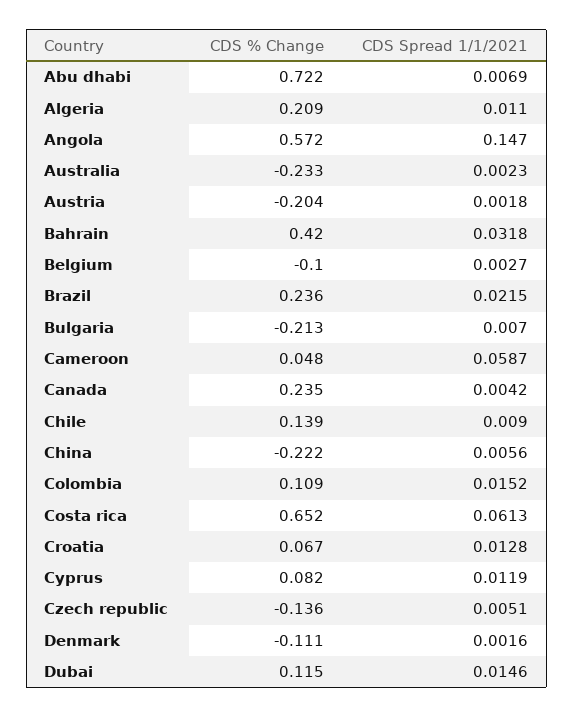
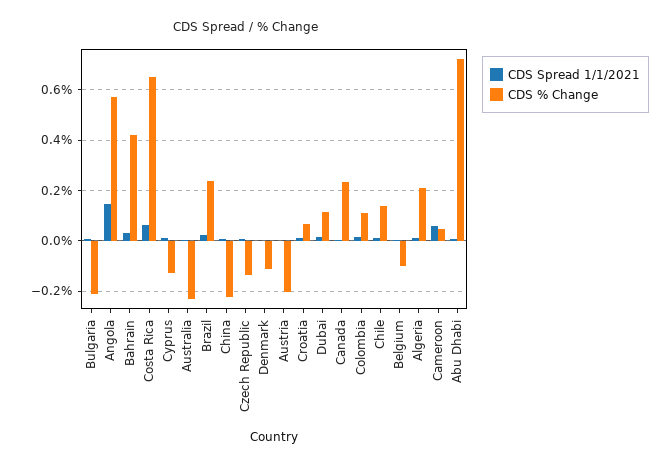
CDS % Change, Cyprus: 0.082 -> -0.125

